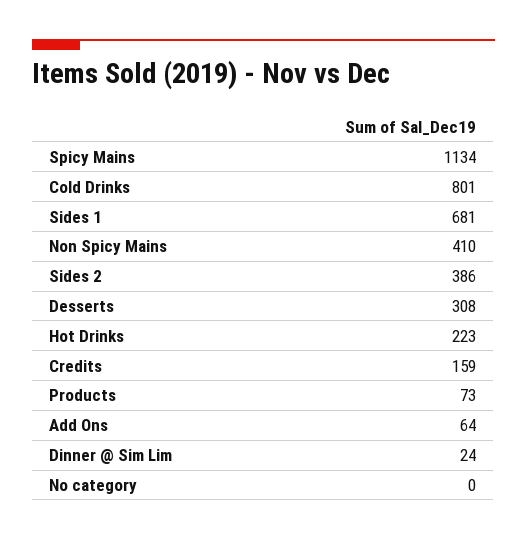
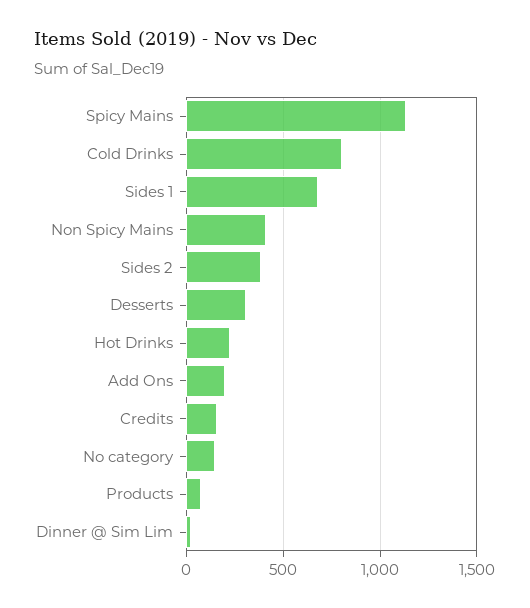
Add Ons: 64 -> 200
No category: 0 -> 150

